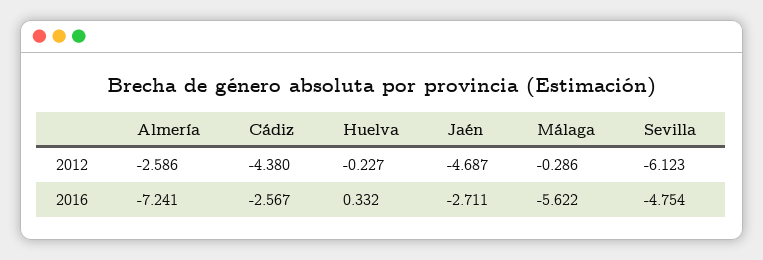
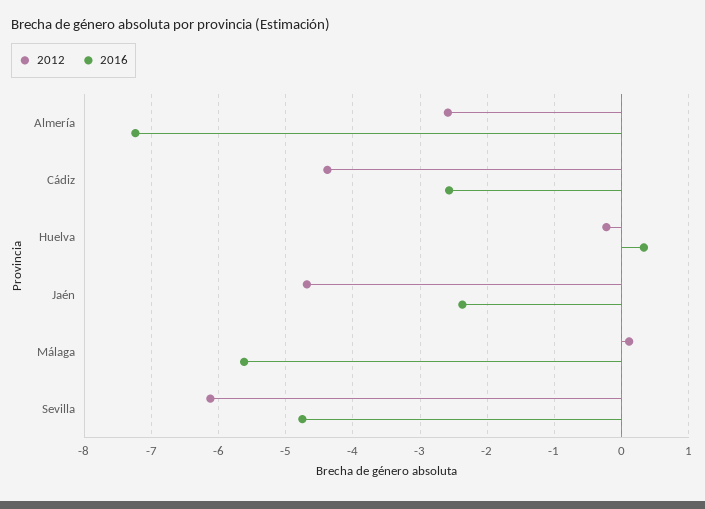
2012, Málaga: -0.286 -> 0.1
2016, Jaén: -2.711 -> -2.4

